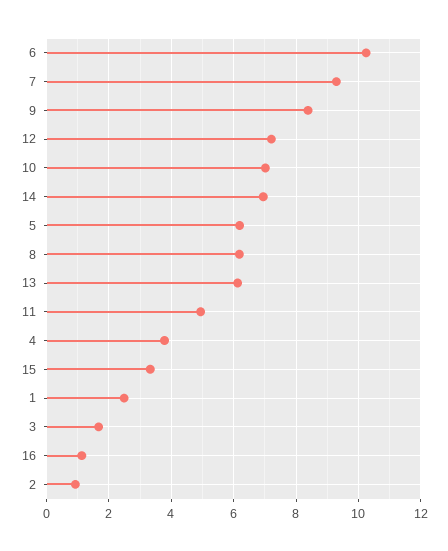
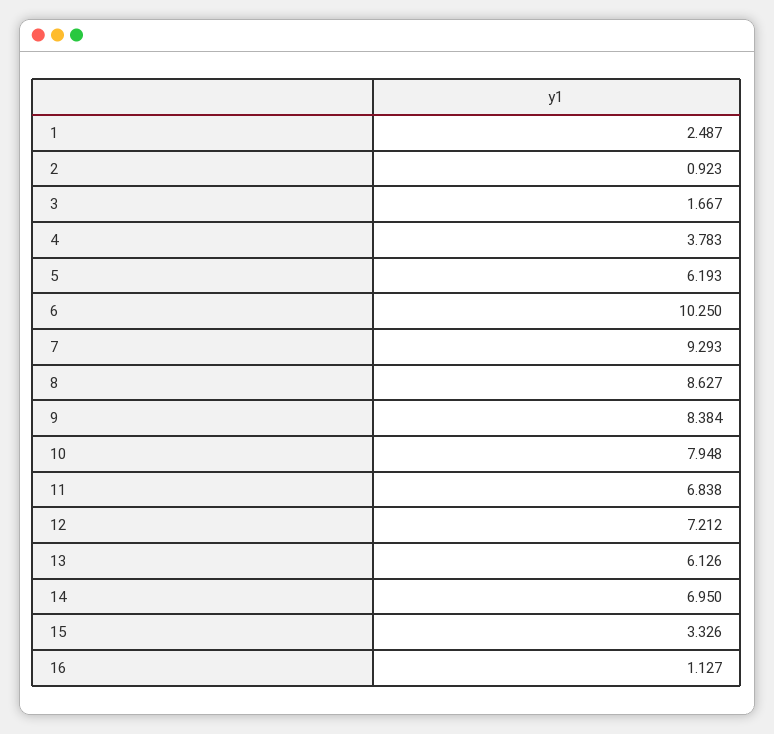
10: 7 -> 7.948
8: 6.2 -> 8.627
11: 5 -> 6.838

